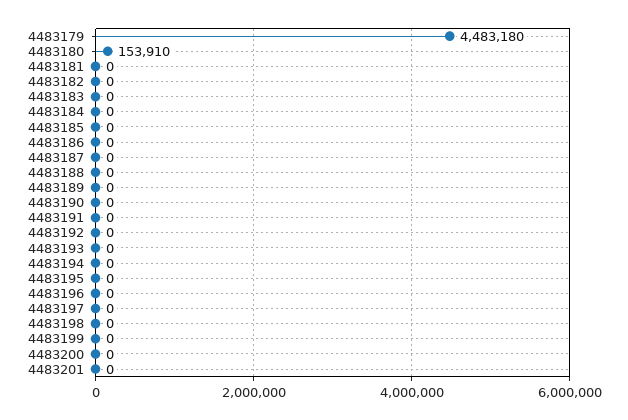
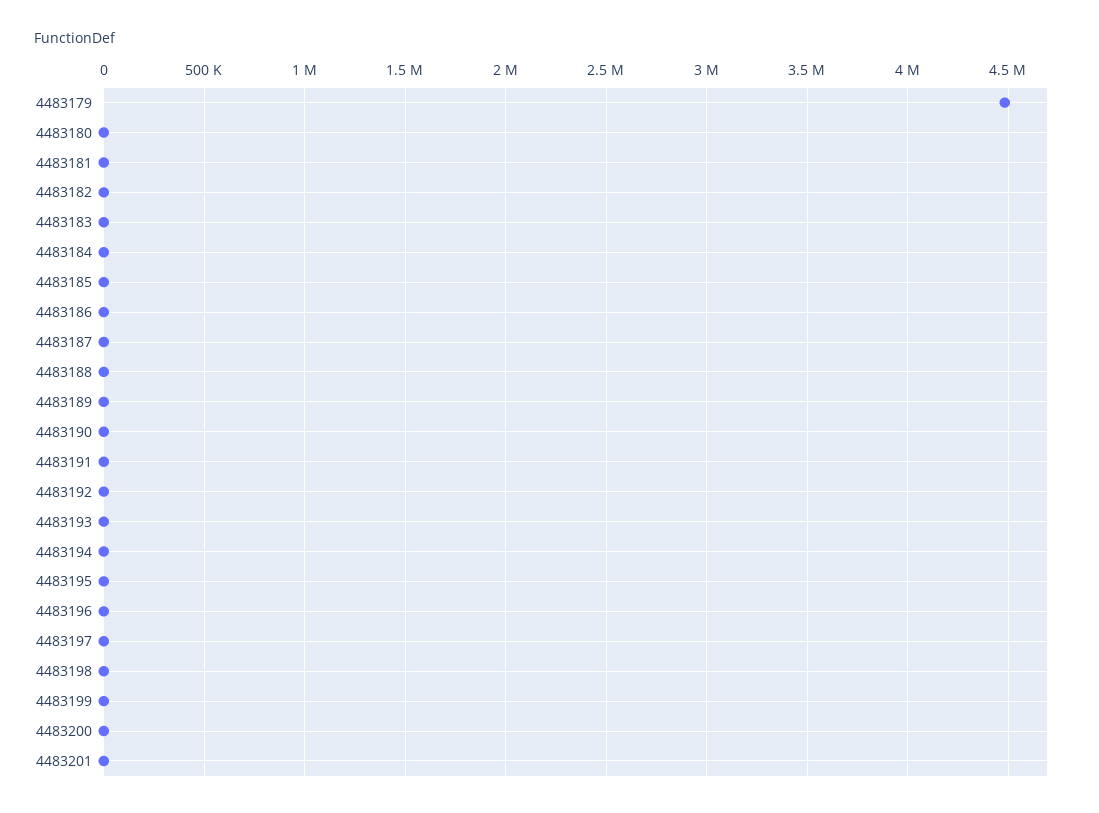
4483180: 153910 -> 0

